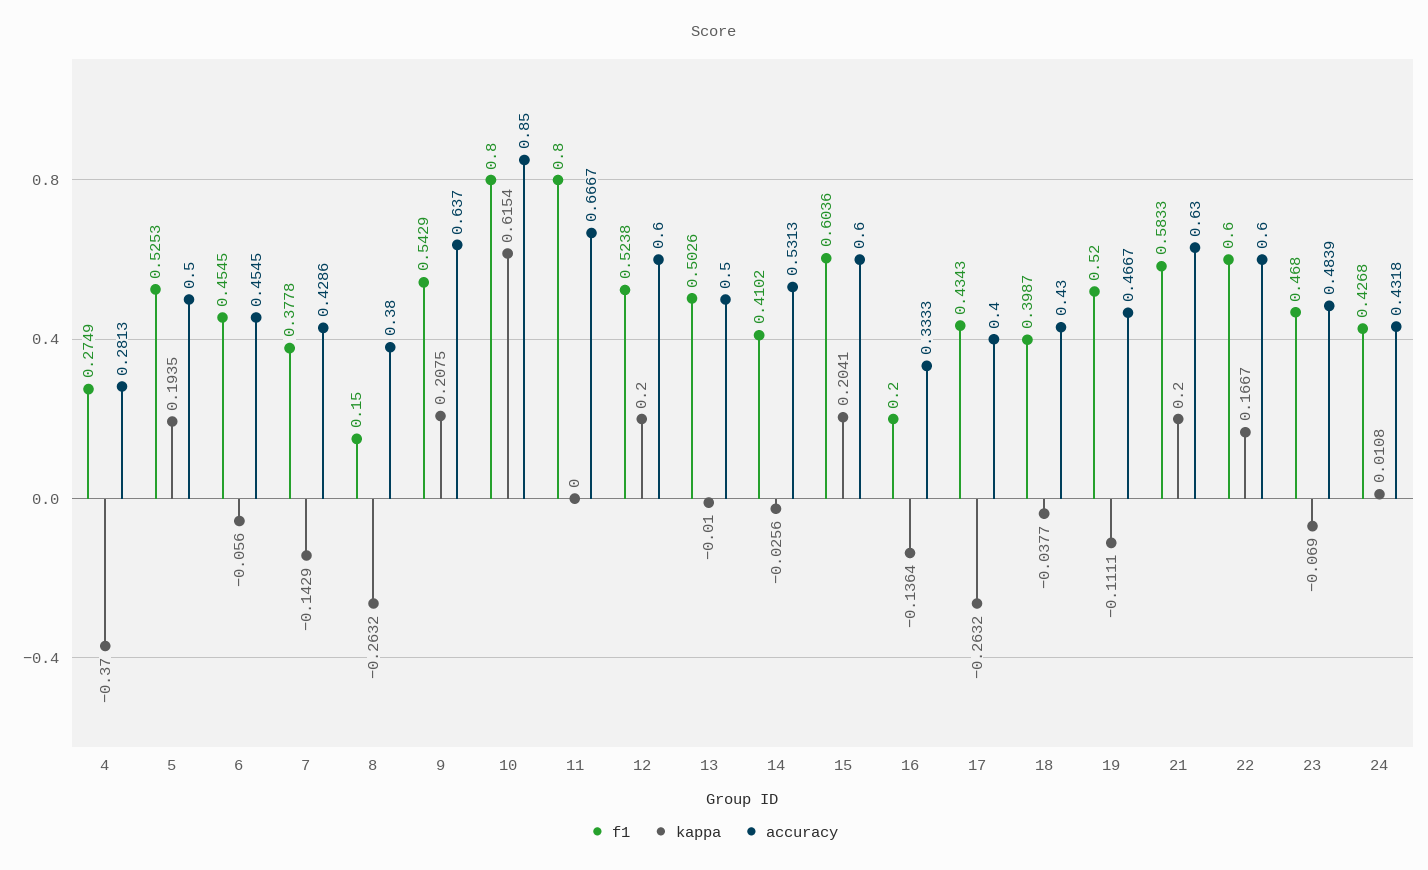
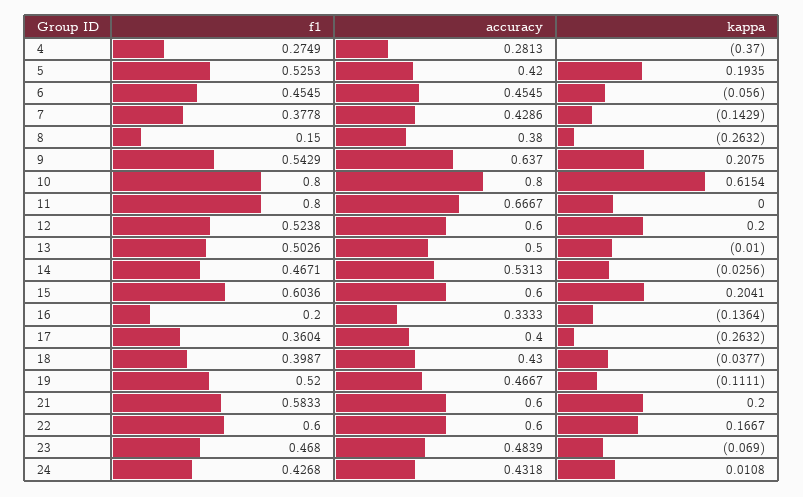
accuracy, 5: 0.5 -> 0.42
accuracy, 10: 0.85 -> 0.8
f1, 14: 0.4102 -> 0.4671
f1, 17: 0.4343 -> 0.3604
accuracy, 21: 0.63 -> 0.6

